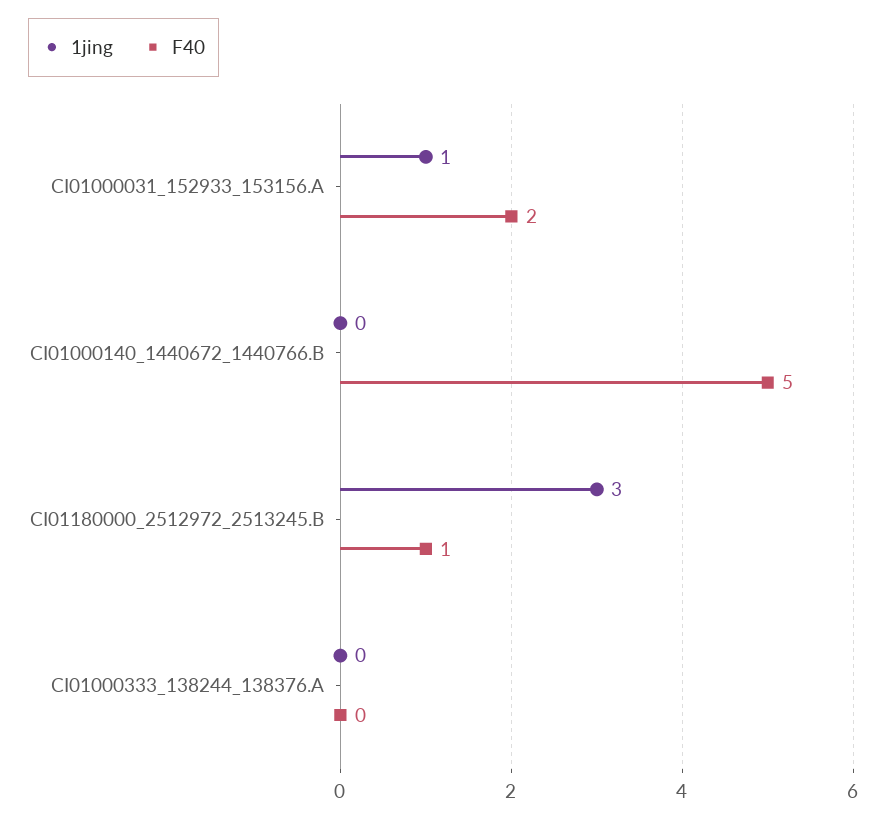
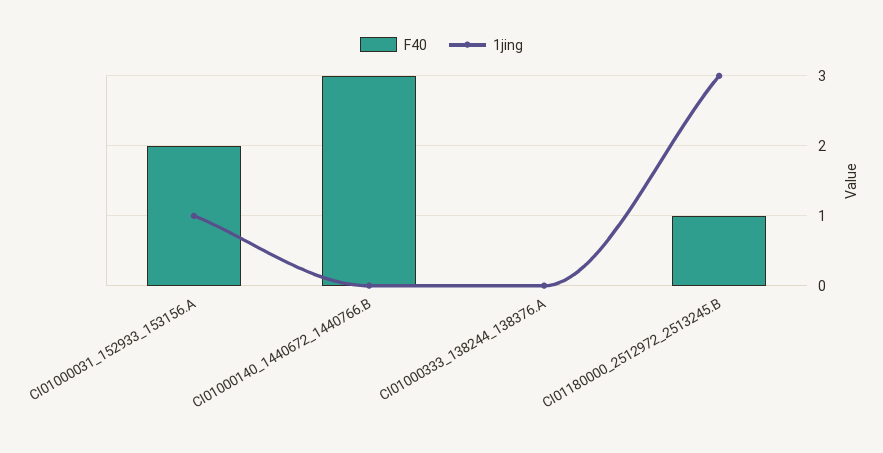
F40, CI01000140_1440672_1440766.B: 5 -> 3

